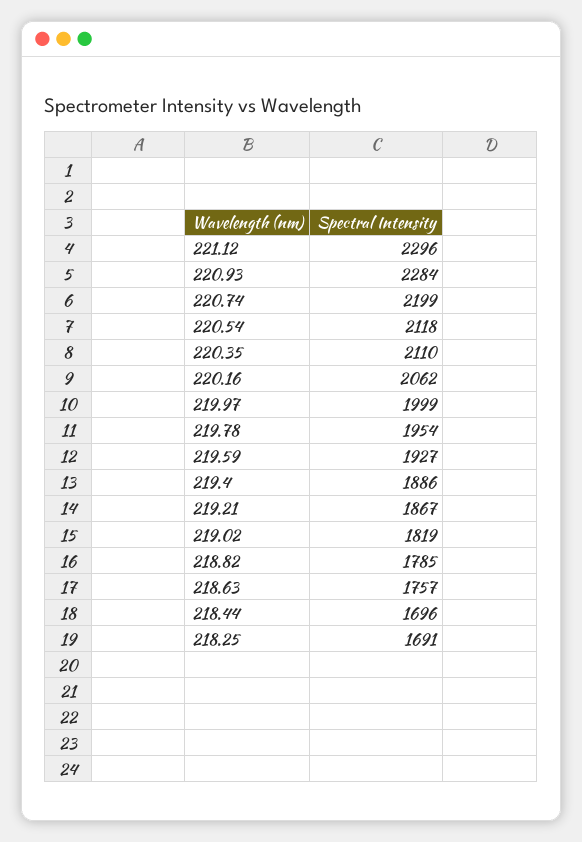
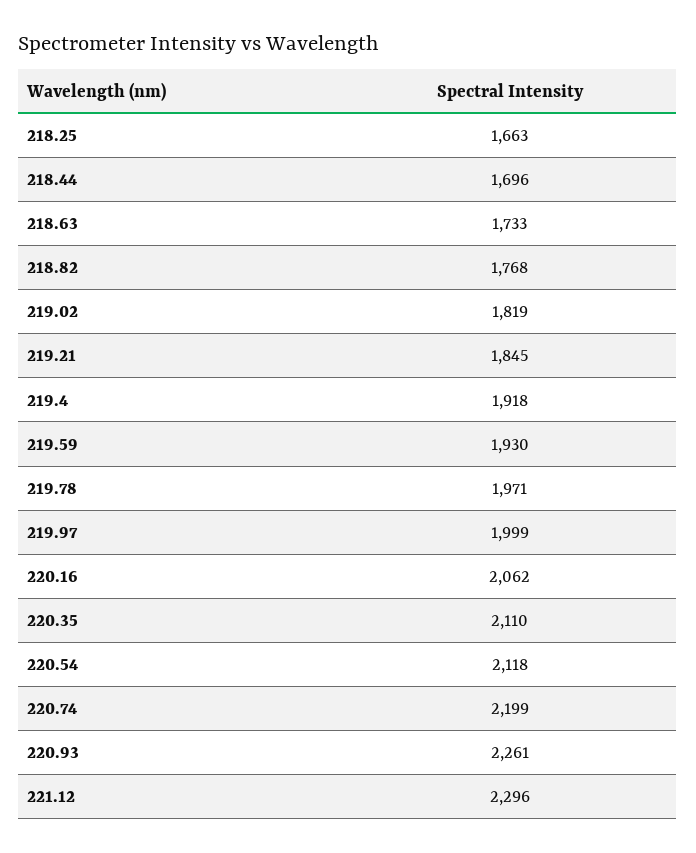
220.93: 2284 -> 2261
219.78: 1954 -> 1971
219.59: 1927 -> 1930
219.4: 1886 -> 1918
219.21: 1867 -> 1845
218.82: 1785 -> 1768
218.63: 1757 -> 1733
218.25: 1691 -> 1663

